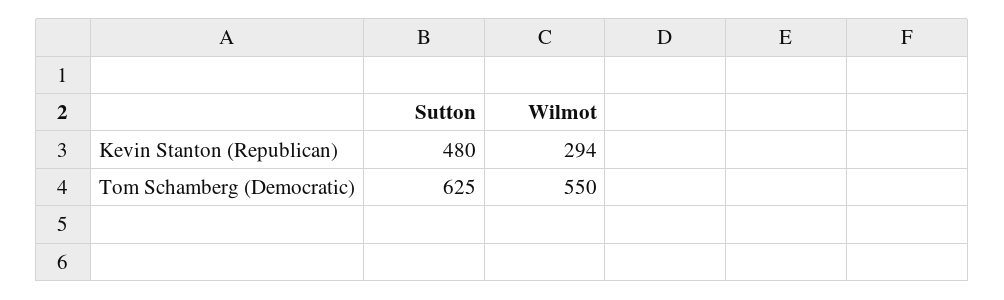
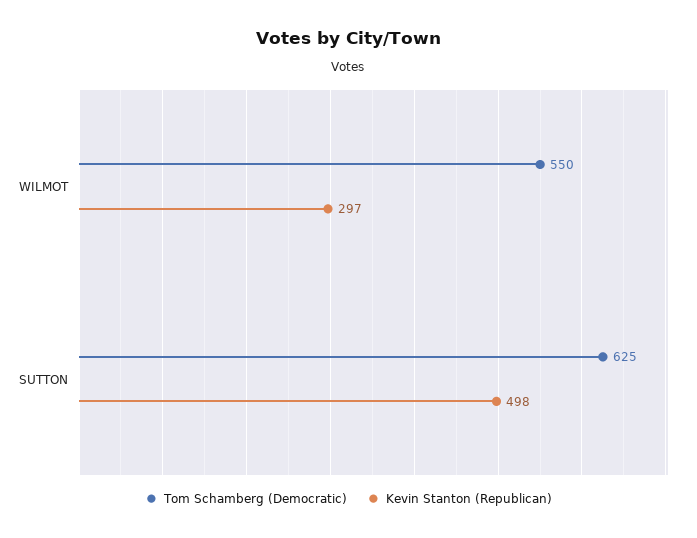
Kevin Stanton (Republican), Sutton: 480 -> 498
Kevin Stanton (Republican), Wilmot: 294 -> 297

